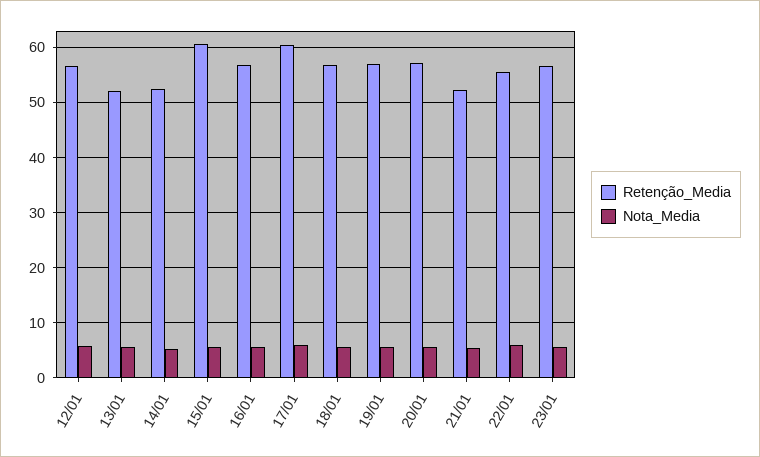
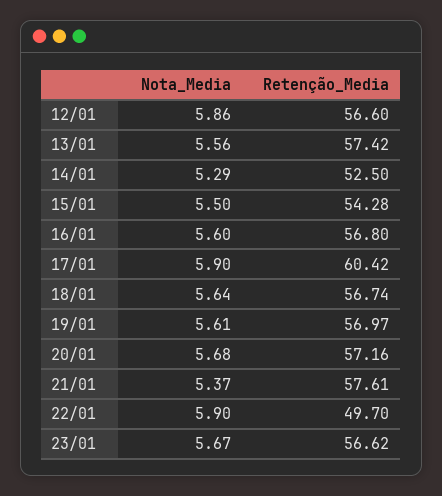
Retenção_Media, 13/01: 52 -> 57.42
Retenção_Media, 15/01: 60 -> 54.28
Retenção_Media, 21/01: 52 -> 57.61
Retenção_Media, 22/01: 56 -> 49.7

